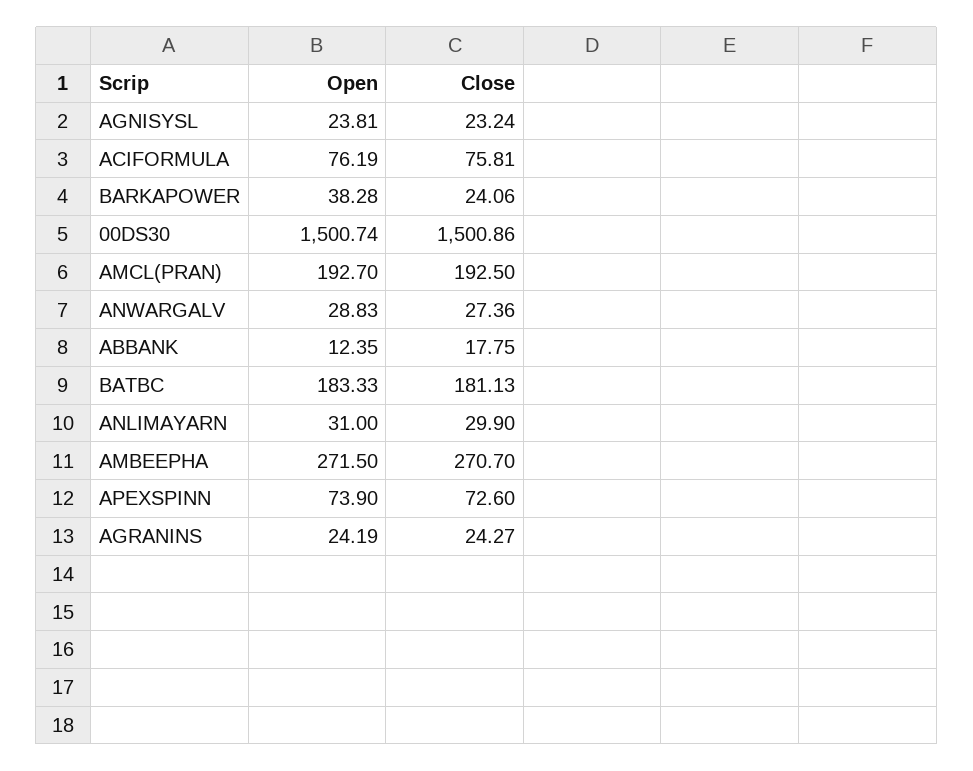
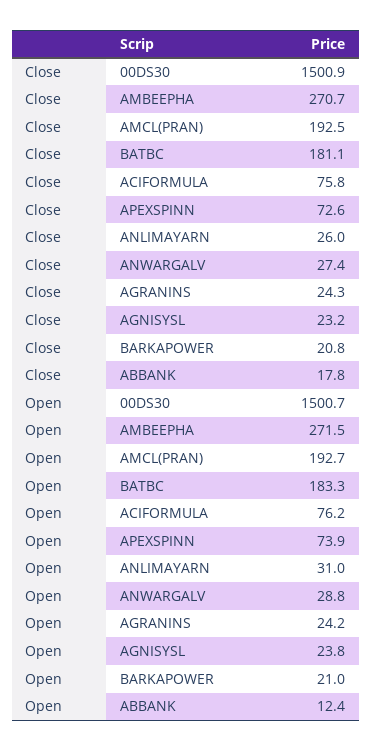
Open, BARKAPOWER: 38.28 -> 21
Close, BARKAPOWER: 24.06 -> 20.8
Close, ANLIMAYARN: 29.9 -> 26

